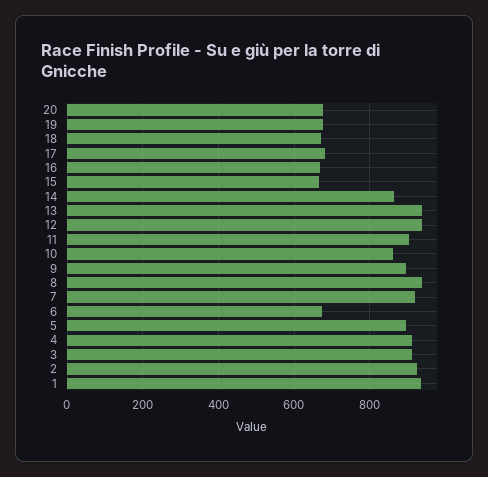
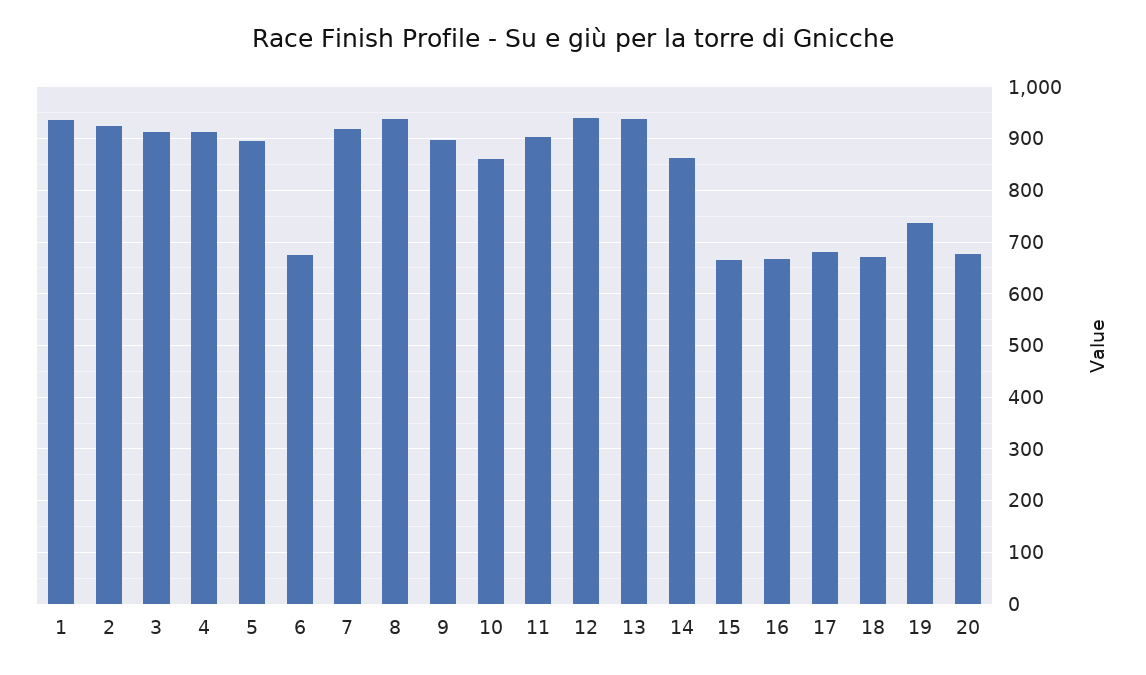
19: 680 -> 740

